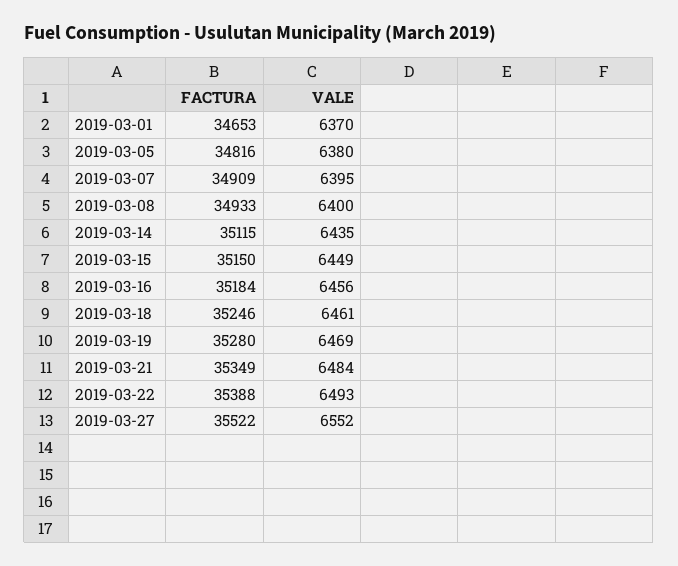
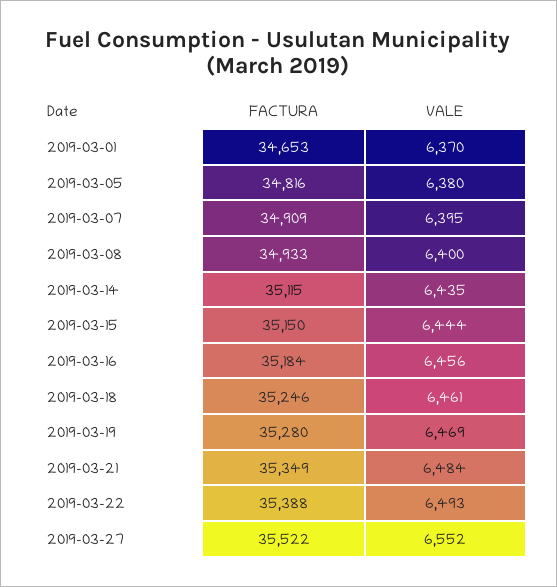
VALE, 2019-03-15: 6449 -> 6444

